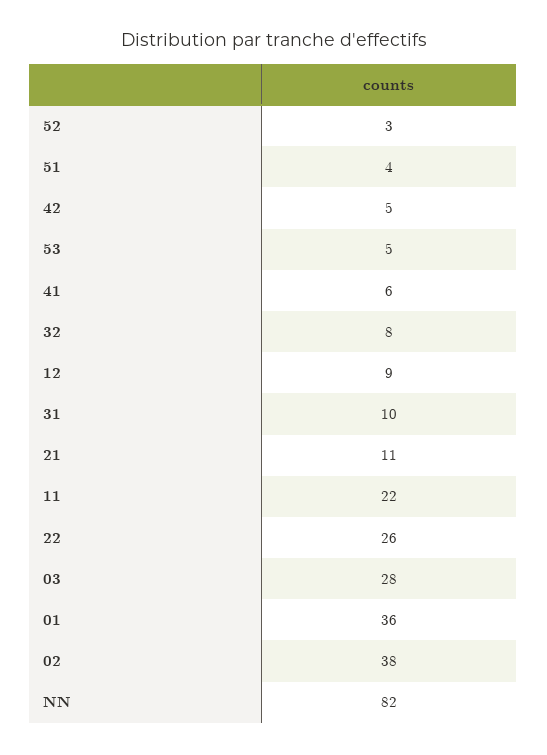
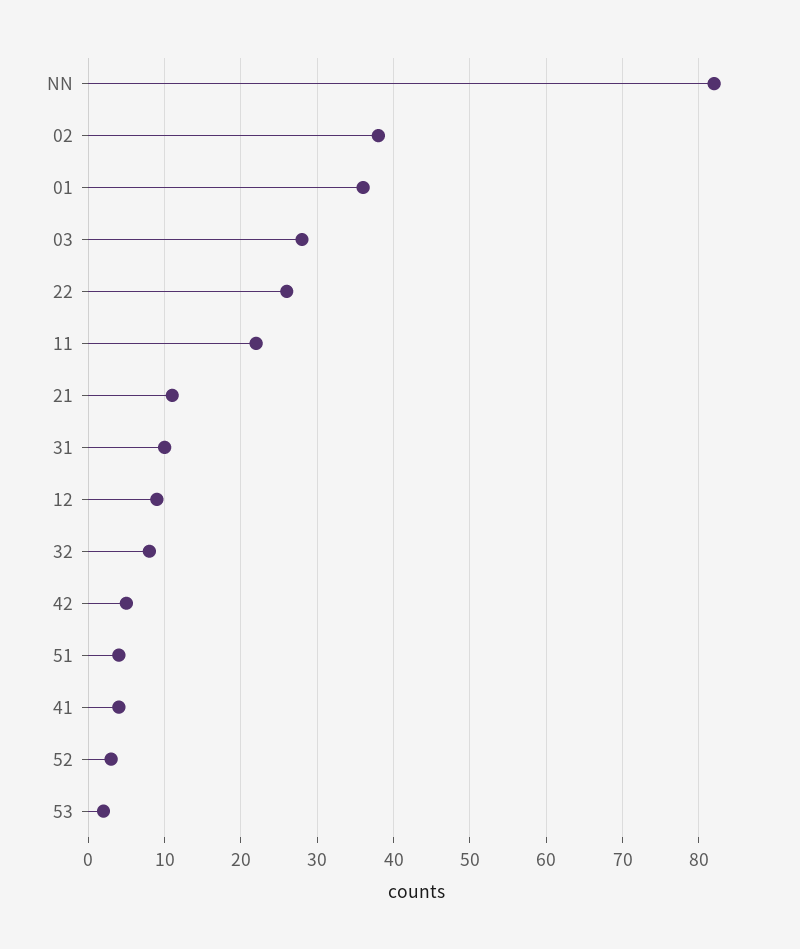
53: 5 -> 2
41: 6 -> 4

